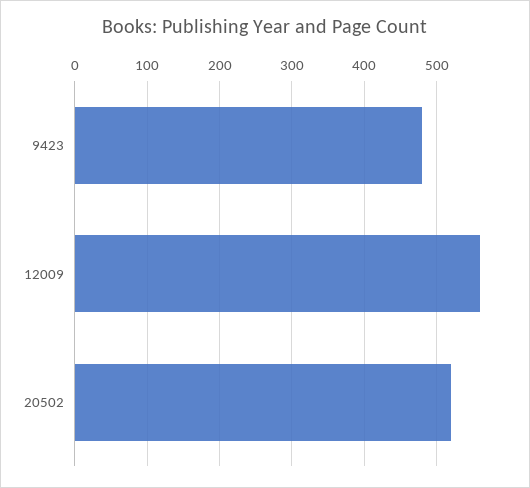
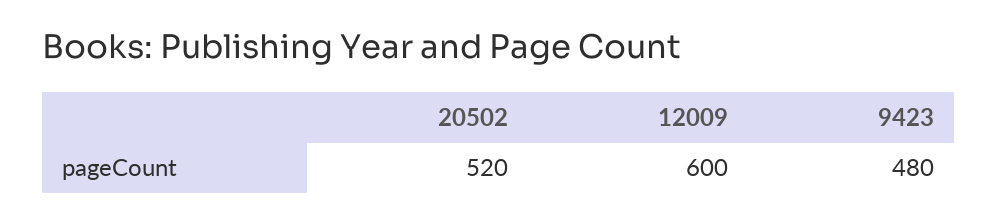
12009: 560 -> 600

